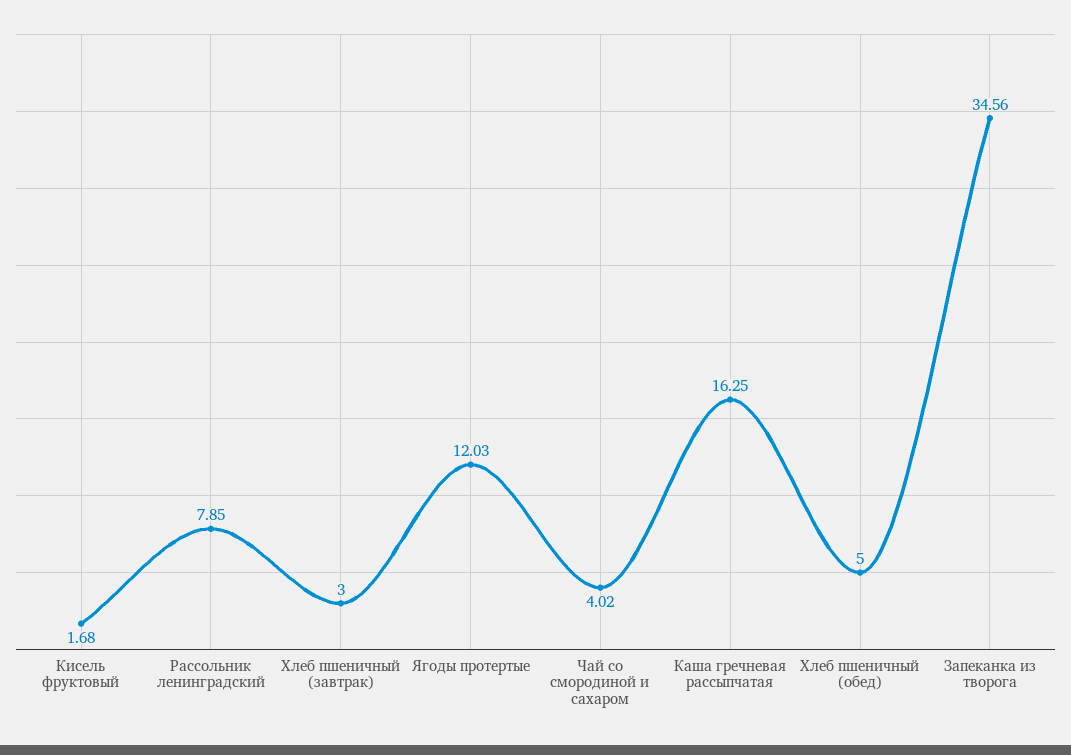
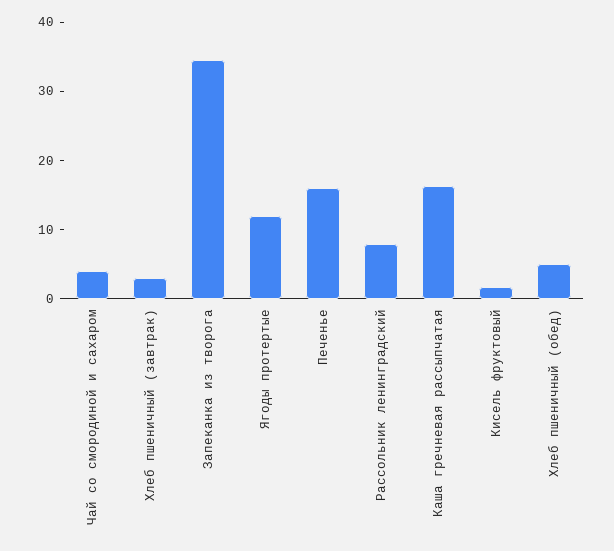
Печенье: none -> 16

